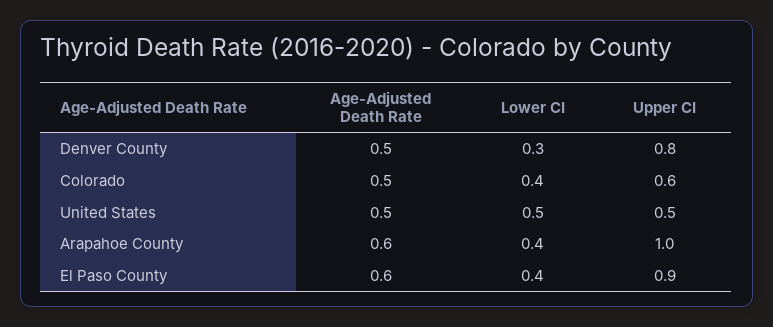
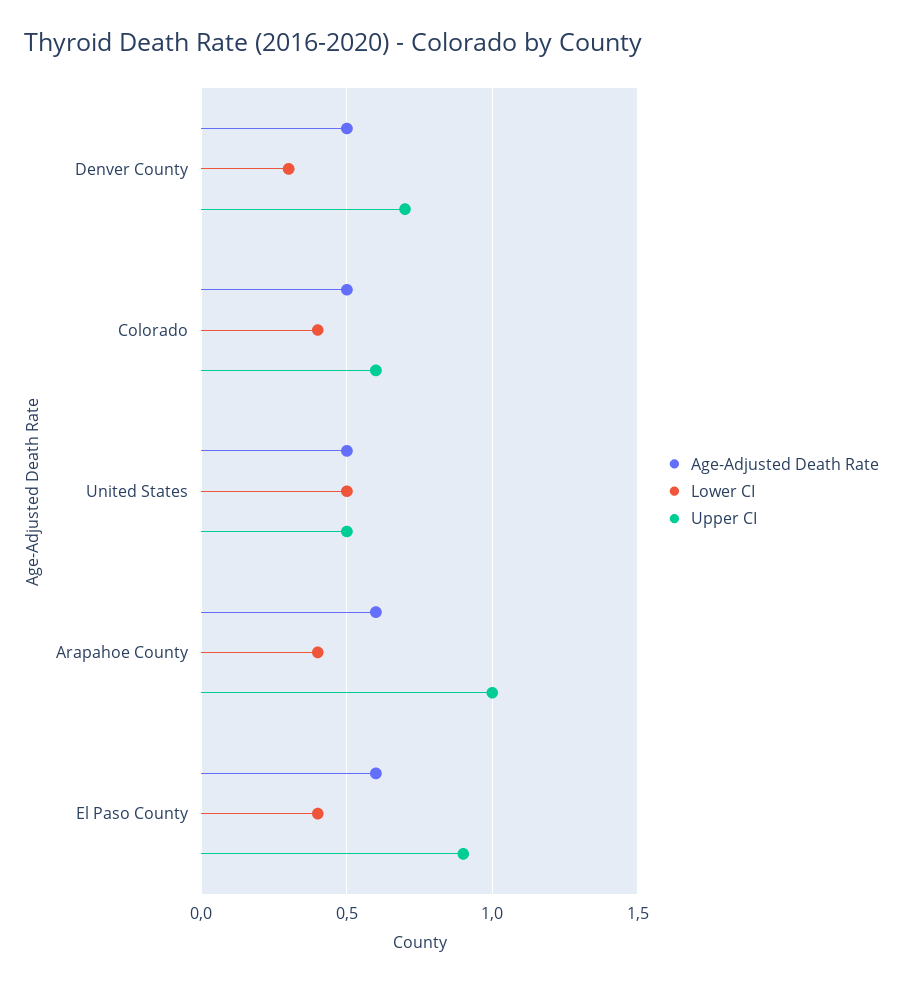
Upper CI, Denver County: 0.8 -> 0.7

